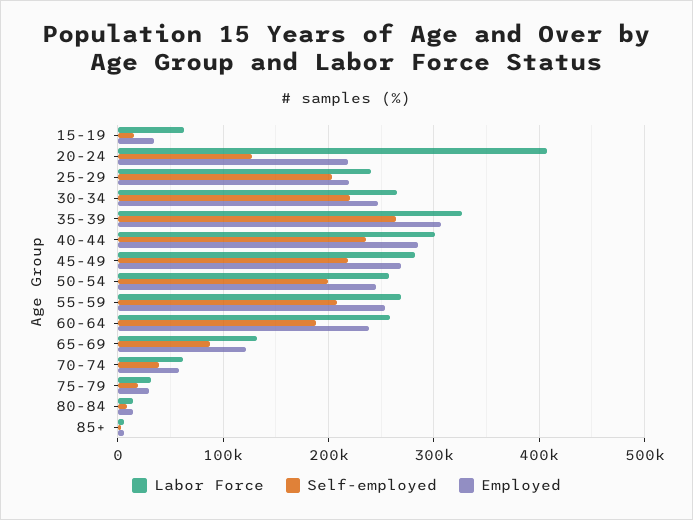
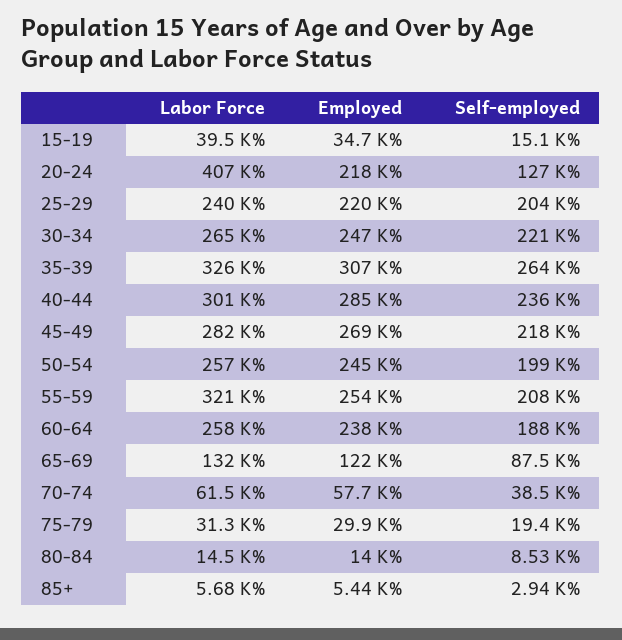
Labor Force, 15-19: 60000 -> 39500
Labor Force, 55-59: 270000 -> 321000

